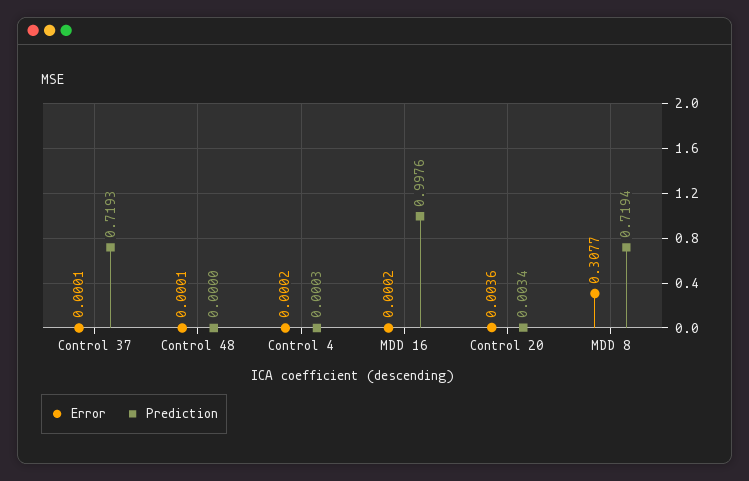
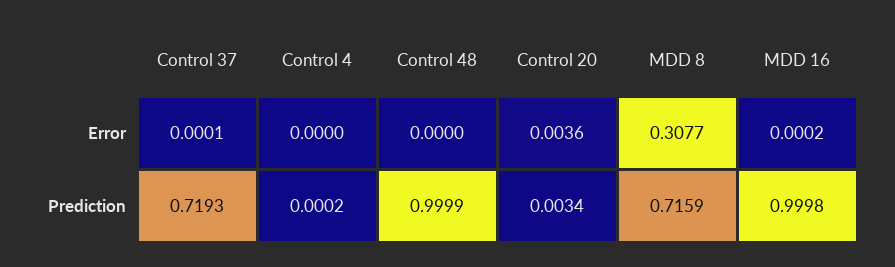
Error, Control 48: 0.0001 -> 0
Prediction, Control 48: 0 -> 0.9999
Error, Control 4: 0.0002 -> 0
Prediction, Control 4: 0.0003 -> 0.0002
Prediction, MDD 16: 0.9976 -> 0.9998
Prediction, MDD 8: 0.7194 -> 0.7159

